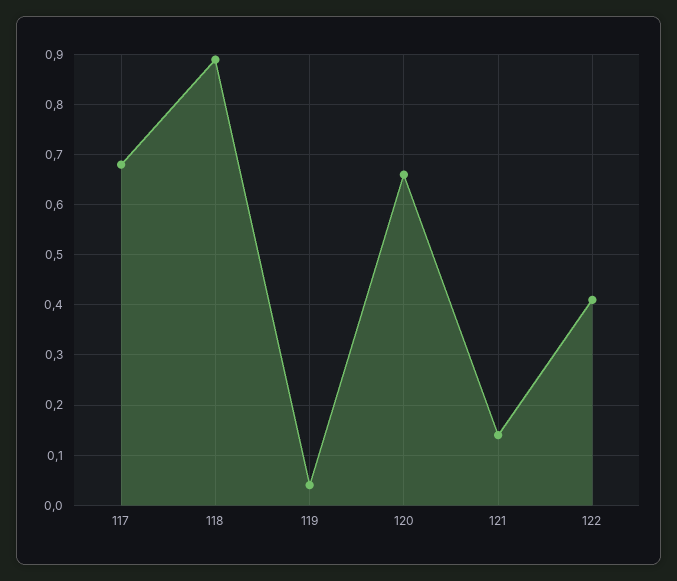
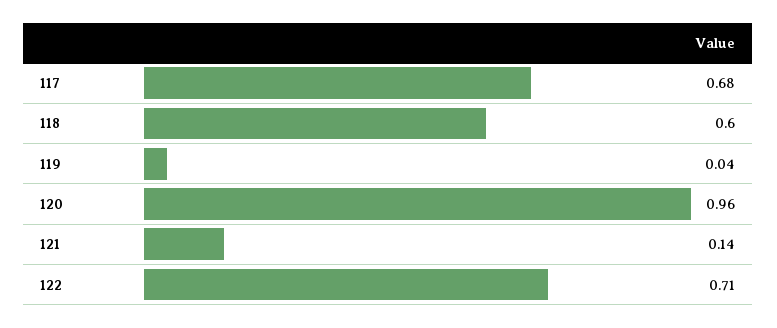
118: 0.9 -> 0.6
120: 0.65 -> 0.96
122: 0.4 -> 0.71

